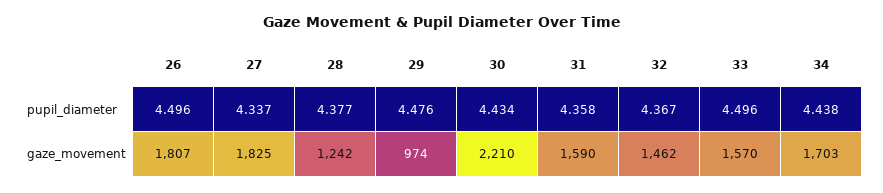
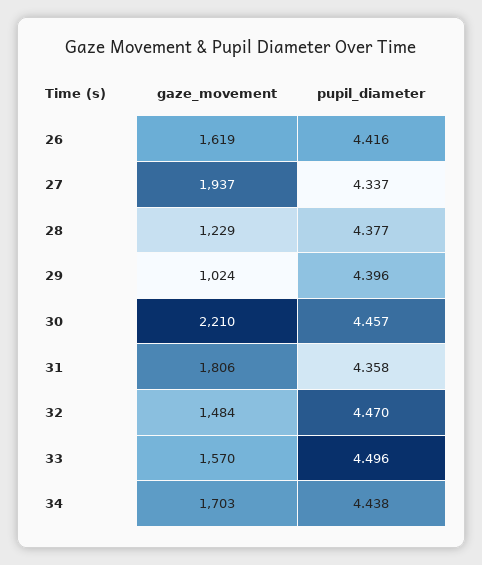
26, pupil_diameter: 4.496 -> 4.416
29, pupil_diameter: 4.476 -> 4.396
30, pupil_diameter: 4.434 -> 4.457
32, pupil_diameter: 4.367 -> 4.47
26, gaze_movement: 1807 -> 1619
27, gaze_movement: 1825 -> 1937
28, gaze_movement: 1242 -> 1229
29, gaze_movement: 974 -> 1024
31, gaze_movement: 1590 -> 1806
32, gaze_movement: 1462 -> 1484

